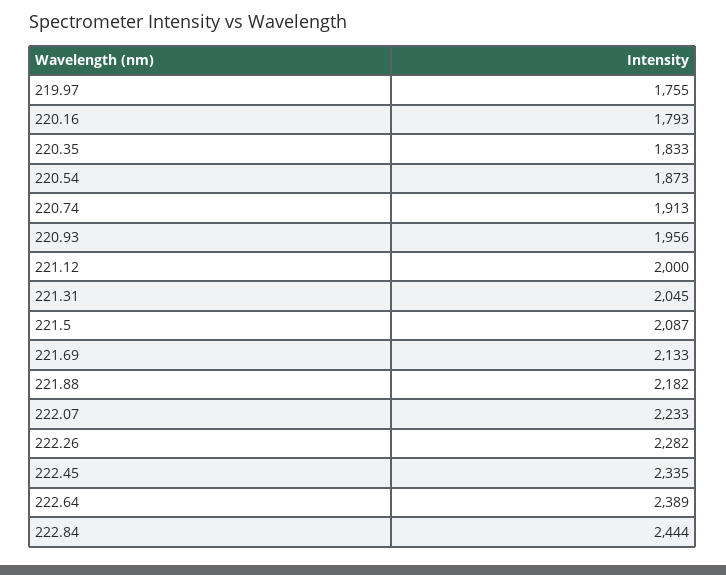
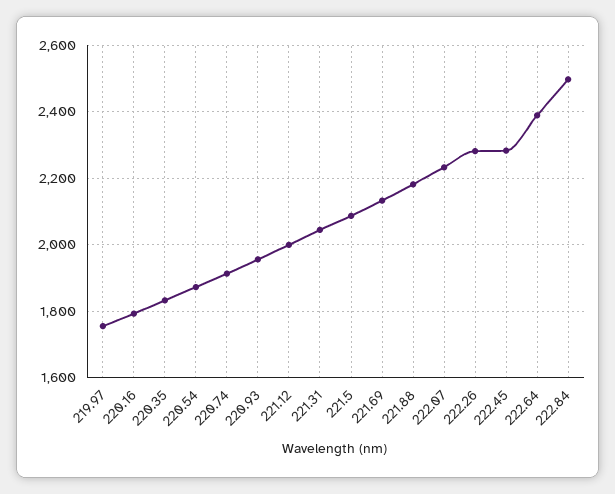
222.45: 2335 -> 2280
222.84: 2444 -> 2500

